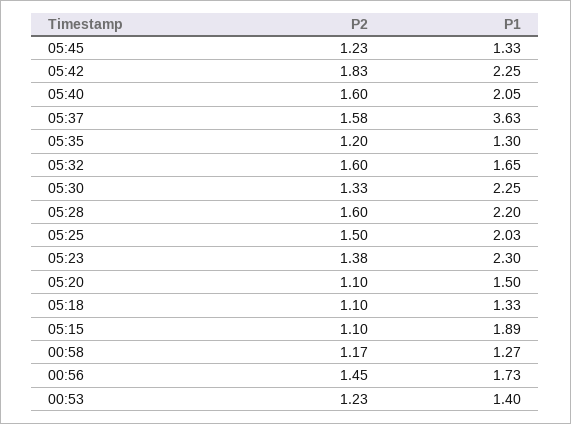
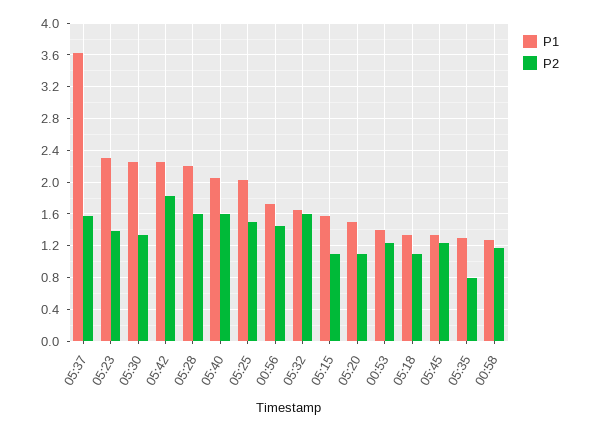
P2, 05:35: 1.2 -> 0.8
P1, 05:15: 1.89 -> 1.6

